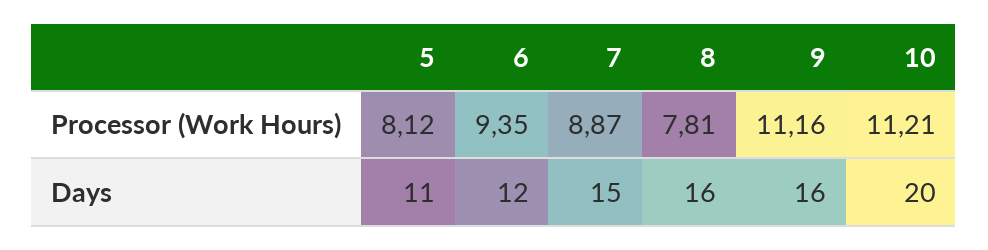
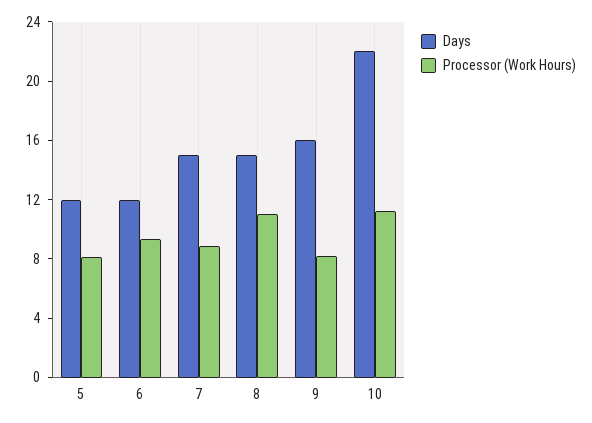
Processor (Work Hours), 8: 7.81 -> 11
Processor (Work Hours), 9: 11.16 -> 8
Days, 5: 11 -> 12
Days, 8: 16 -> 15
Days, 10: 20 -> 22

